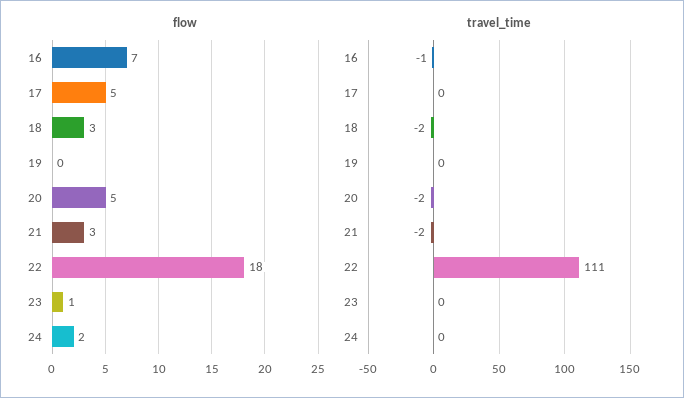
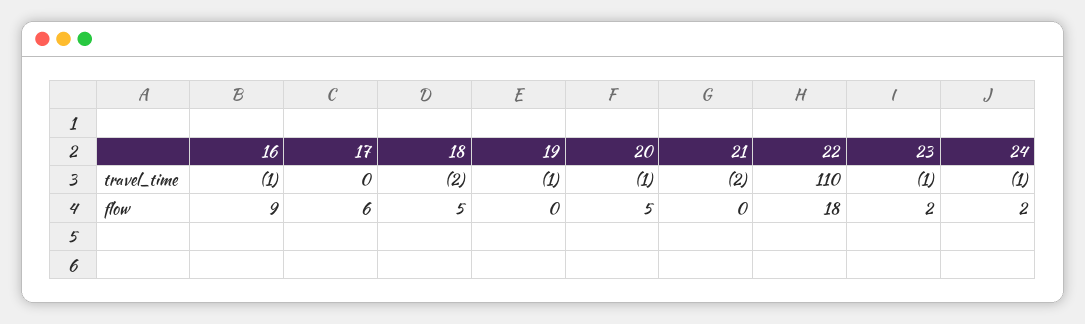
flow, 16: 7 -> 9
flow, 17: 5 -> 6
flow, 18: 3 -> 5
flow, 21: 3 -> 0
flow, 23: 1 -> 2
travel_time, 19: 0 -> -1
travel_time, 20: -2 -> -1
travel_time, 22: 111 -> 110
travel_time, 23: 0 -> -1
travel_time, 24: 0 -> -1

